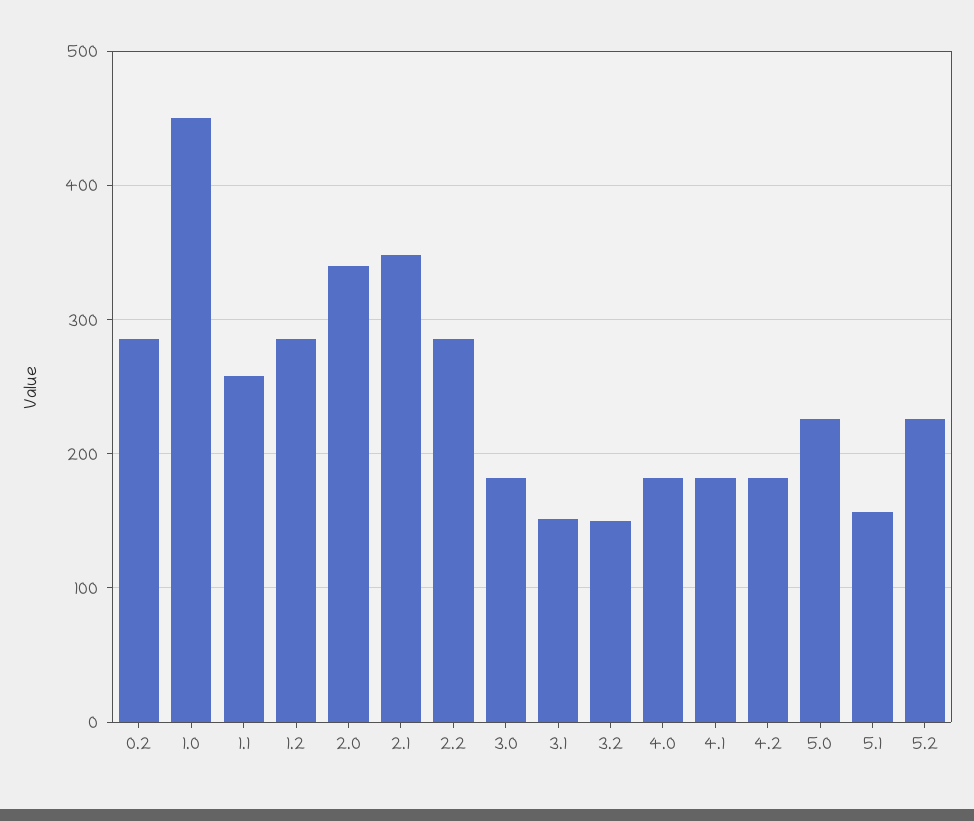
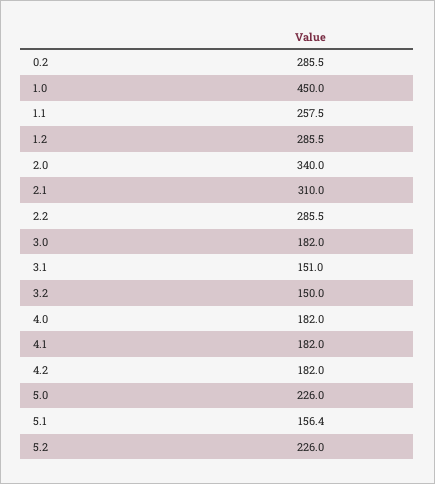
2.1: 350 -> 310

